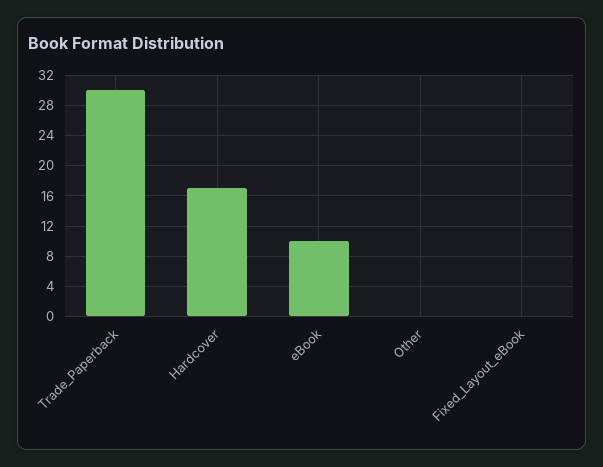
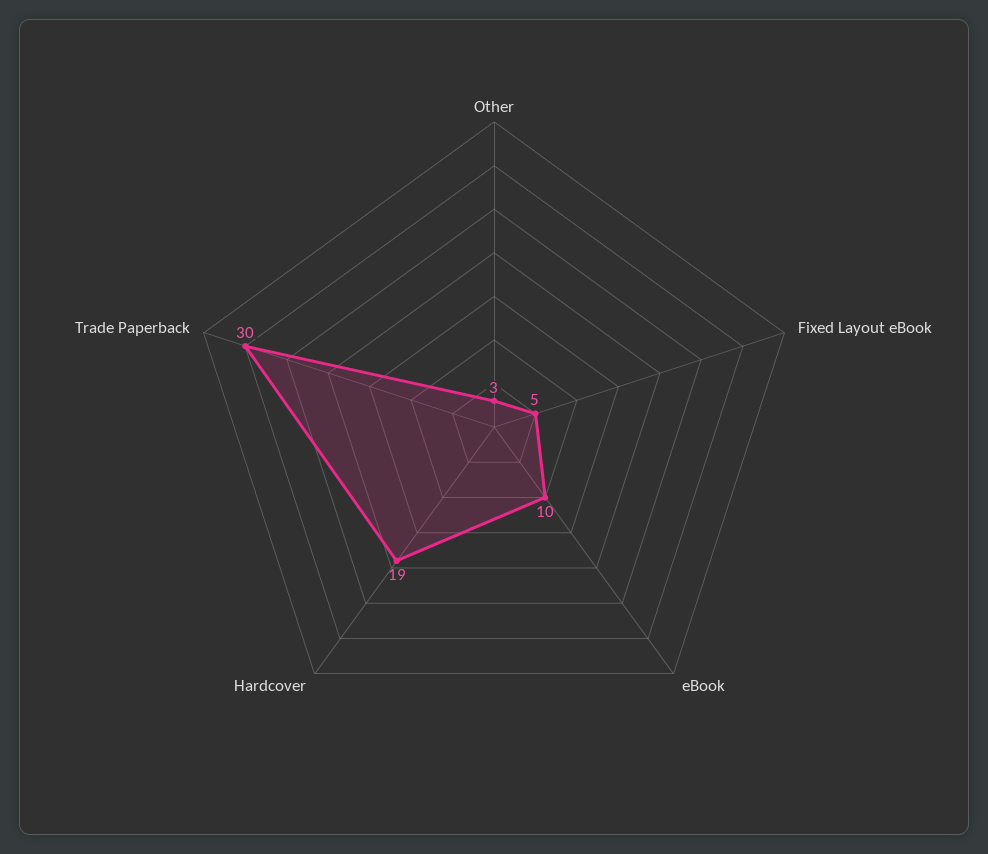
Hardcover: 17 -> 19
Other: 0 -> 3
Fixed_Layout_eBook: 0 -> 5

